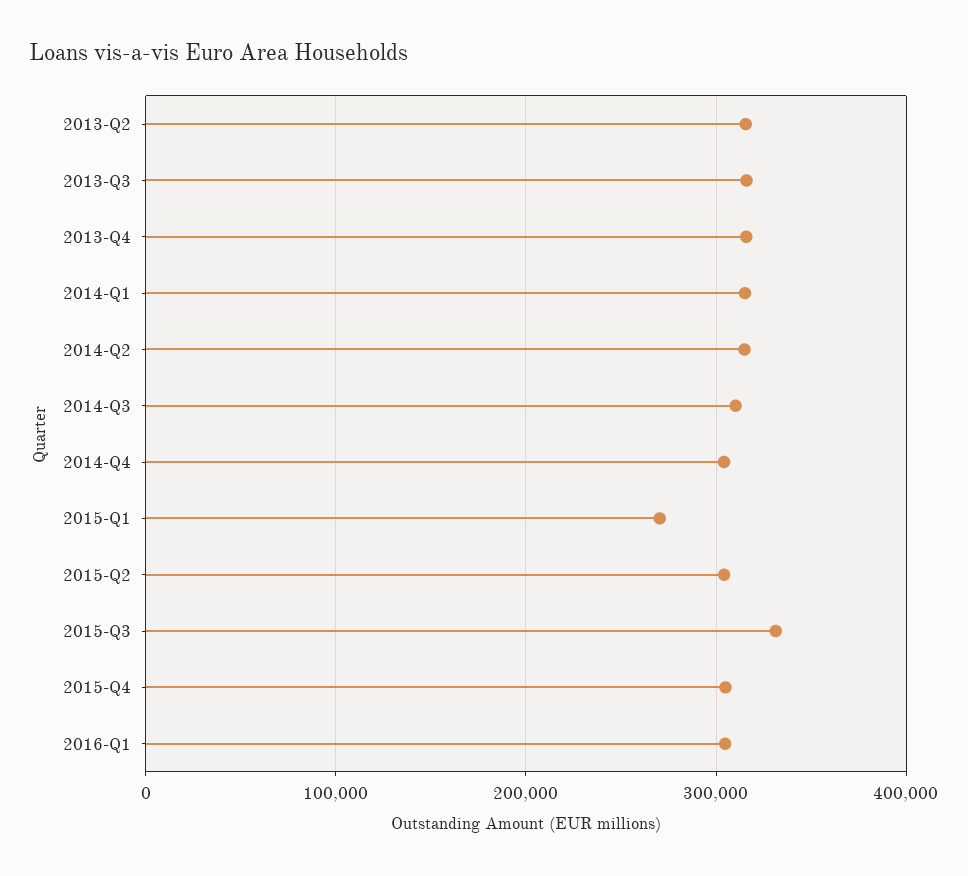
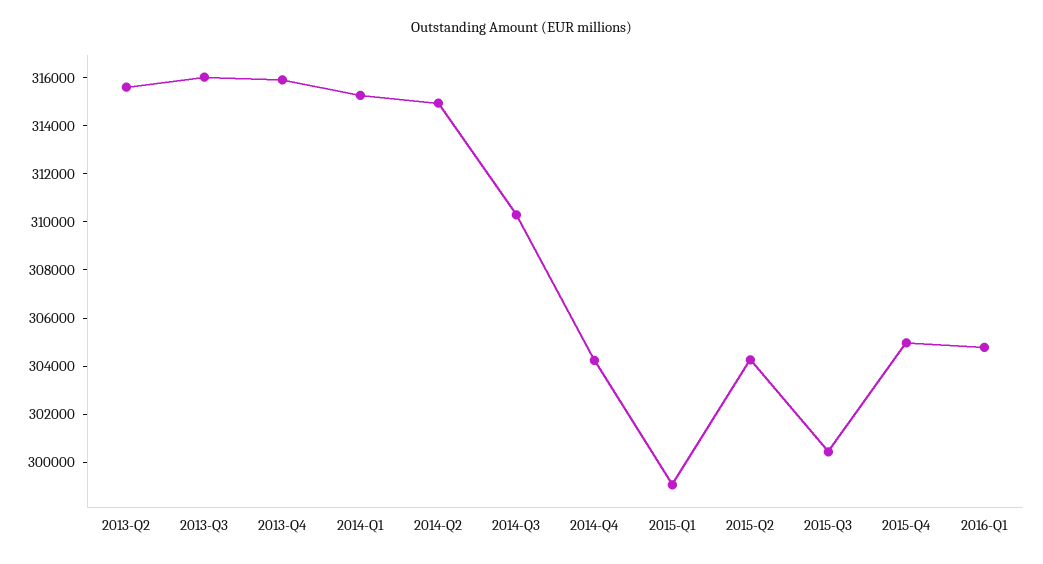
2015-Q1: 270000 -> 299000
2015-Q3: 330000 -> 300500

